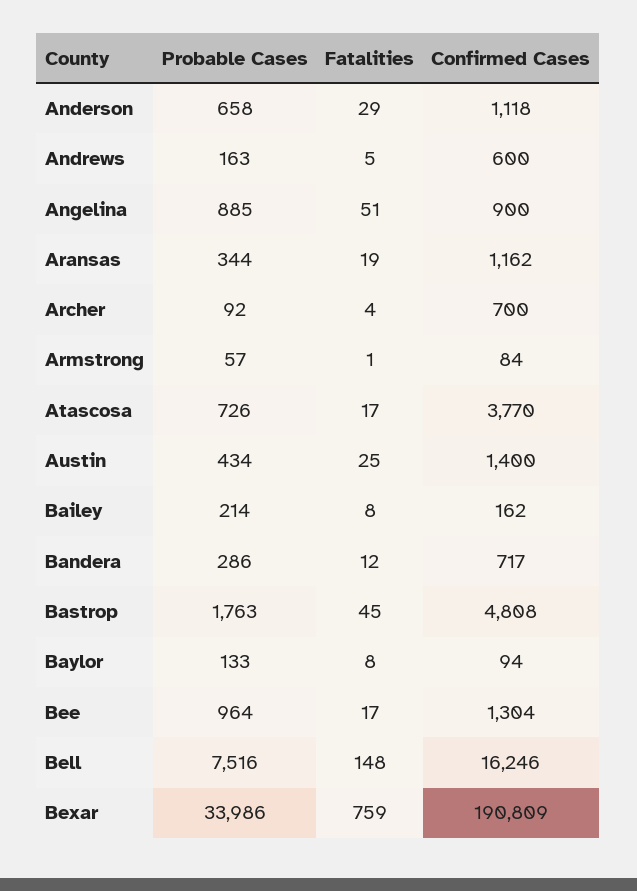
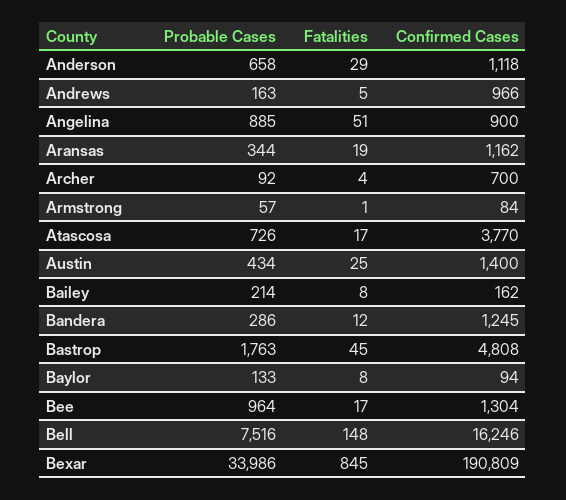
Confirmed Cases, Andrews: 600 -> 966
Confirmed Cases, Bandera: 717 -> 1245
Fatalities, Bexar: 759 -> 845

